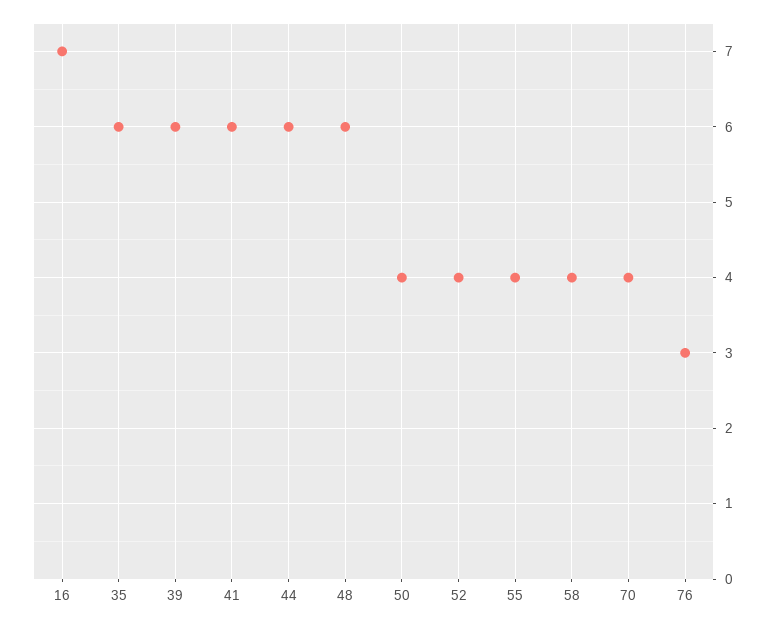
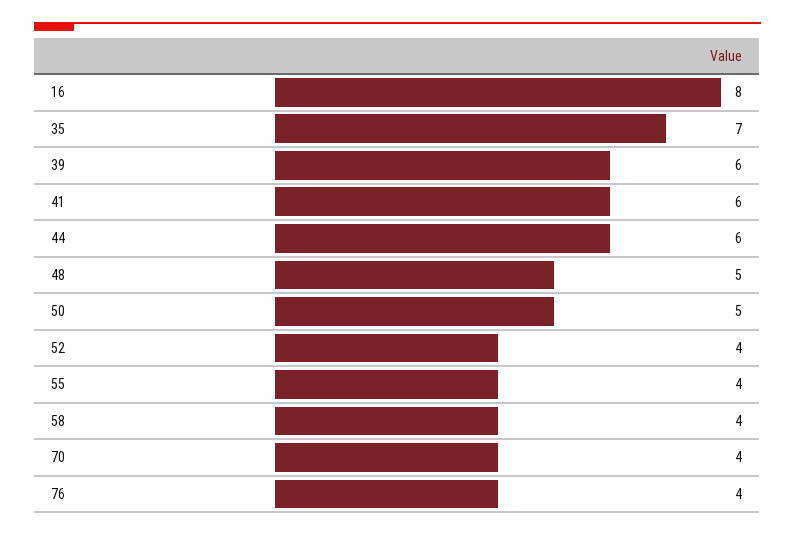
16: 7 -> 8
35: 6 -> 7
48: 6 -> 5
50: 4 -> 5
76: 3 -> 4

